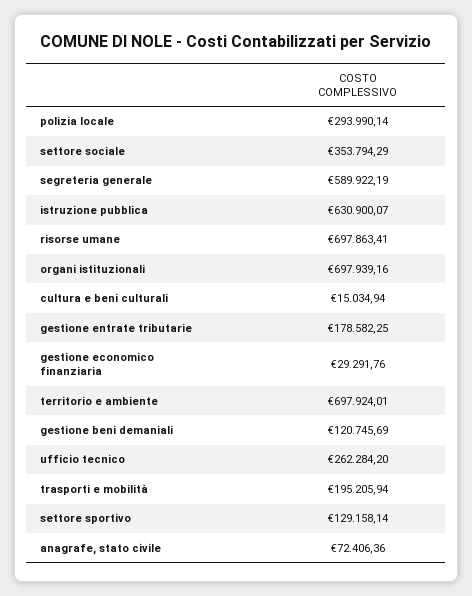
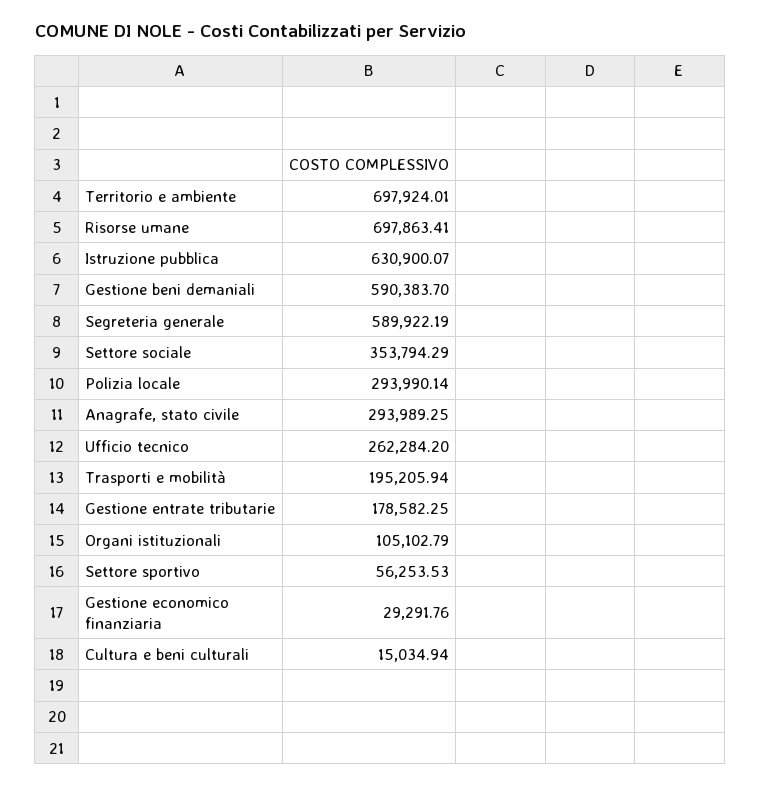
organi istituzionali: 697939.16 -> 105102.79
gestione beni demaniali: 120745.69 -> 590383.7
settore sportivo: 129158.14 -> 56253.53
anagrafe, stato civile: 72406.36 -> 293989.25

